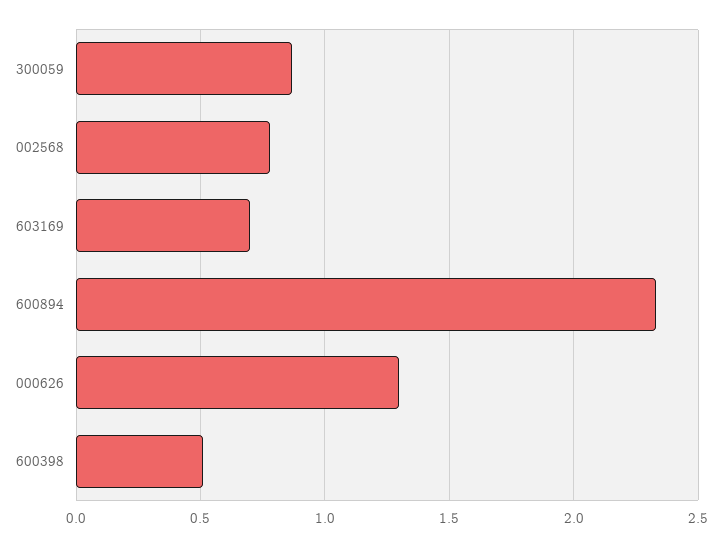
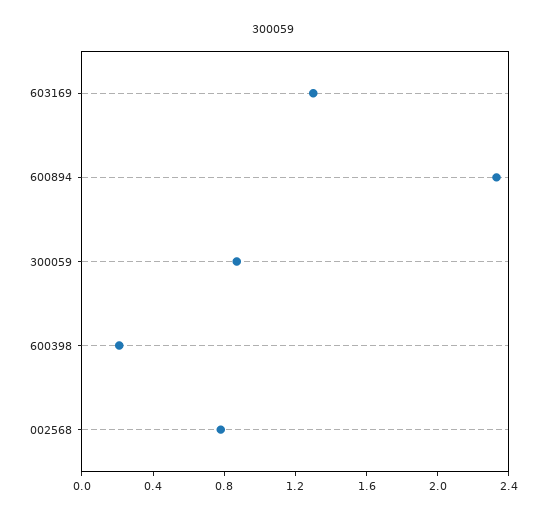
603169: 0.7 -> 1.3
000626: 1.3 -> none
600398: 0.5 -> 0.2

